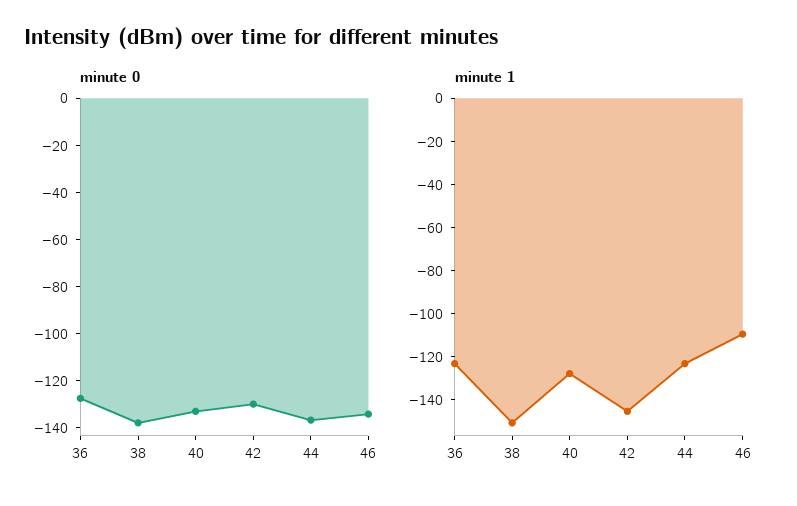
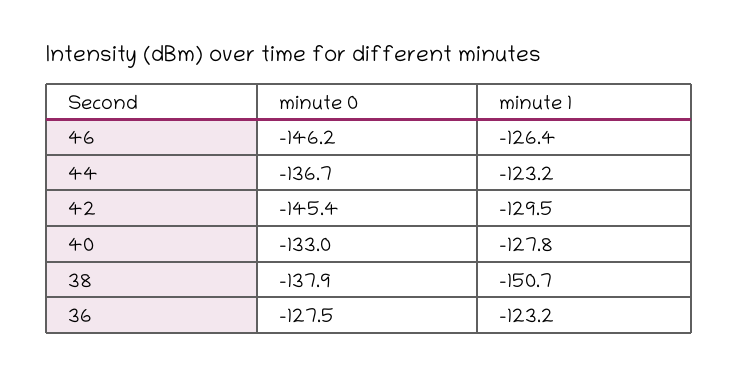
minute 0, 42: -130 -> -145.4
minute 0, 46: -135 -> -146.2
minute 1, 42: -145 -> -129.5
minute 1, 46: -110 -> -126.4

